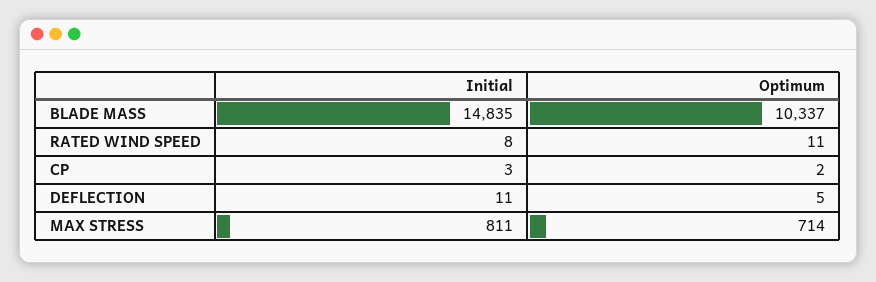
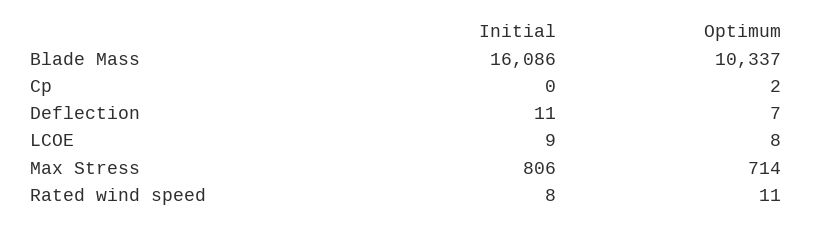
Initial, BLADE MASS: 14835 -> 16086
Initial, CP: 3 -> 0
Optimum, DEFLECTION: 5 -> 7
Initial, MAX STRESS: 811 -> 806
Initial, LCOE: none -> 9
Optimum, LCOE: none -> 8

